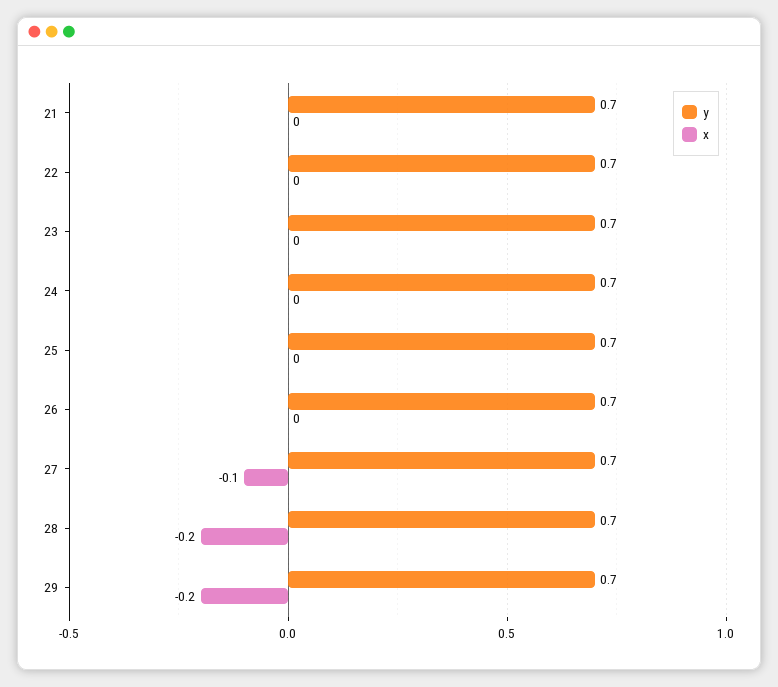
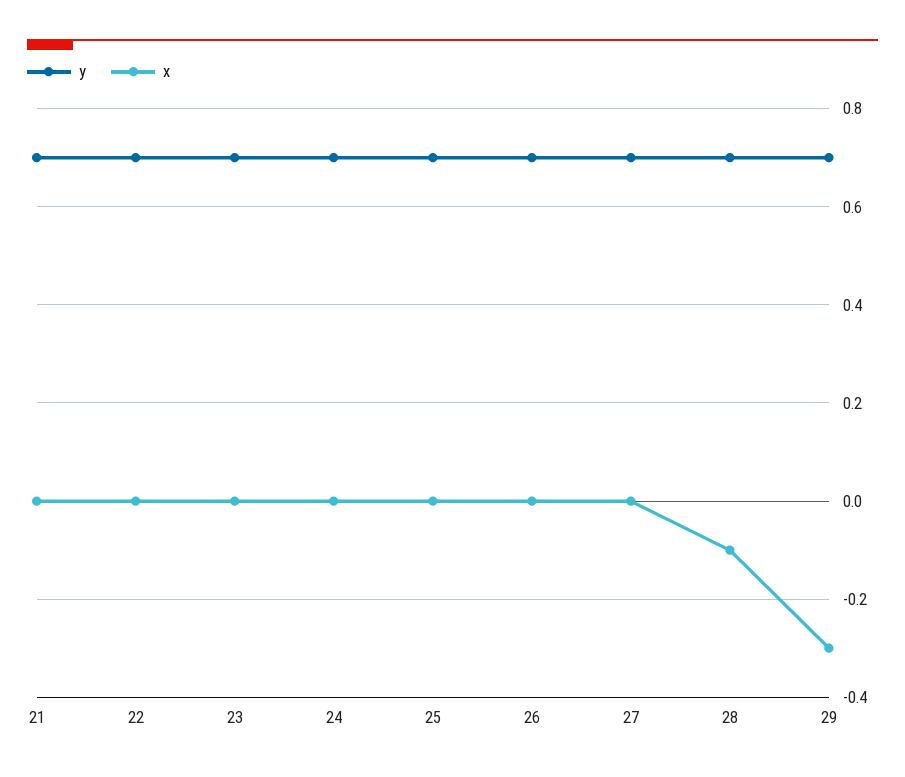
x, 27: -0.1 -> 0
x, 28: -0.2 -> -0.1
x, 29: -0.2 -> -0.3

